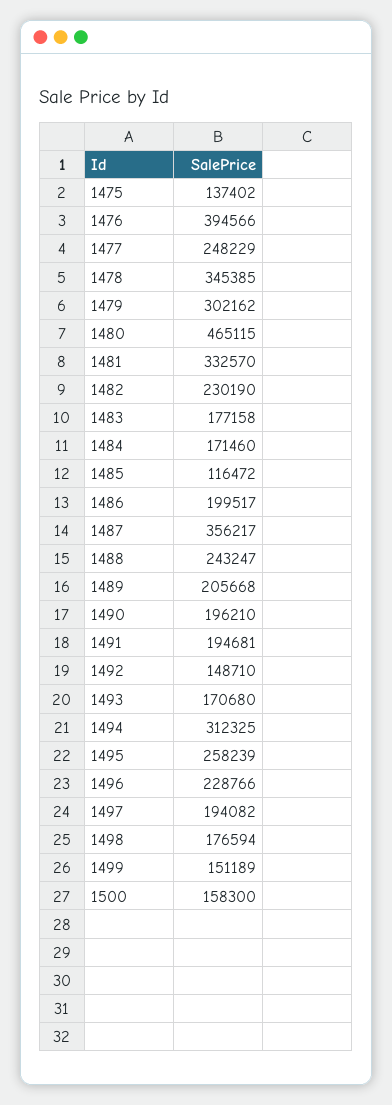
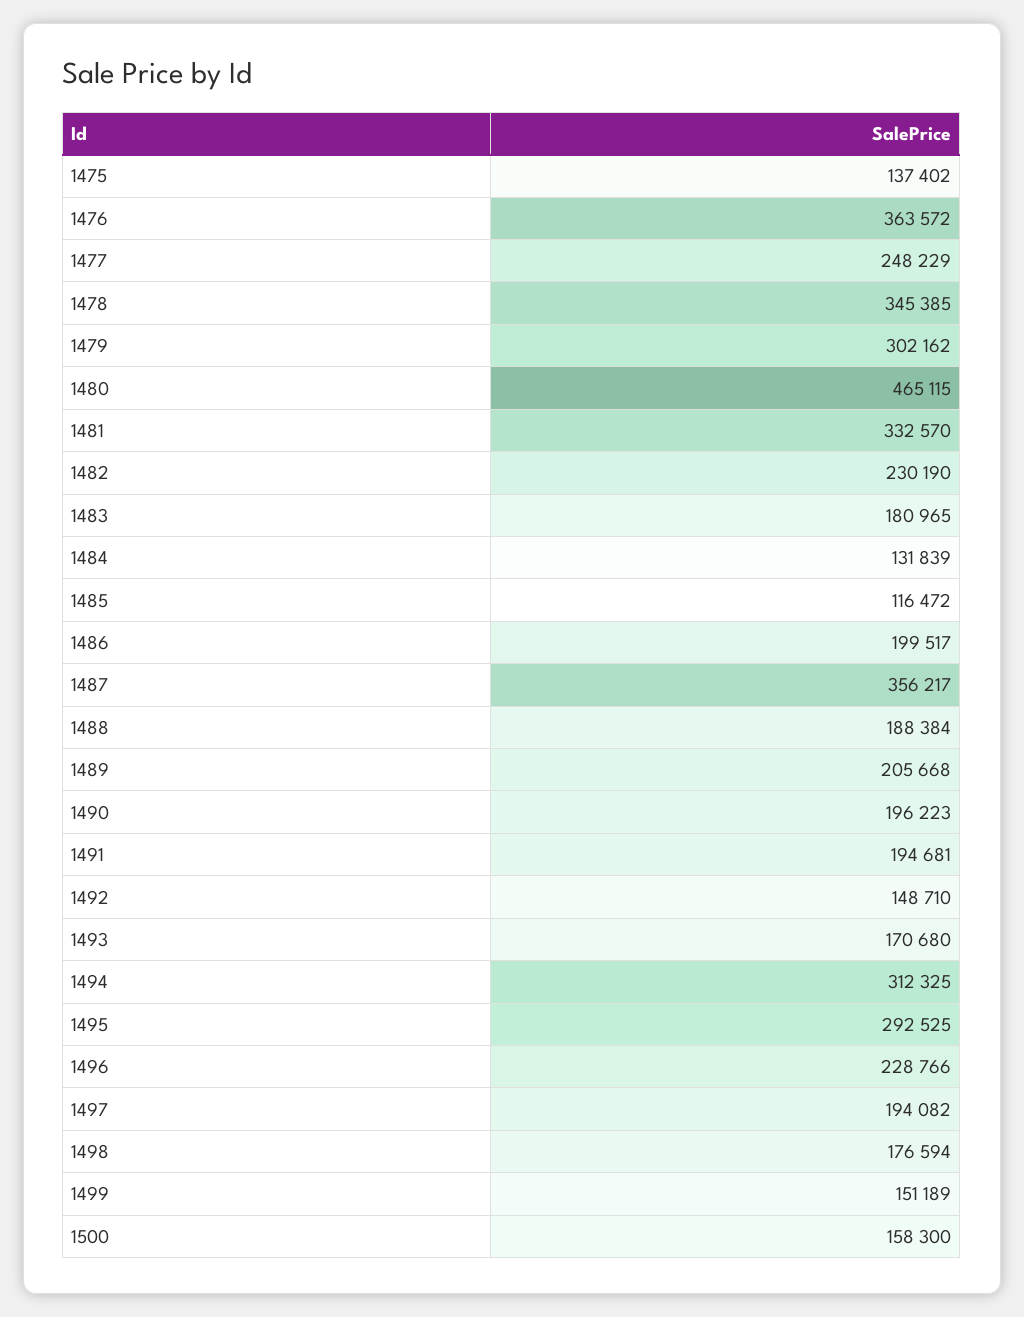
1476: 394566 -> 363572
1483: 177158 -> 180965
1484: 171460 -> 131839
1488: 243247 -> 188384
1490: 196210 -> 196223
1495: 258239 -> 292525

